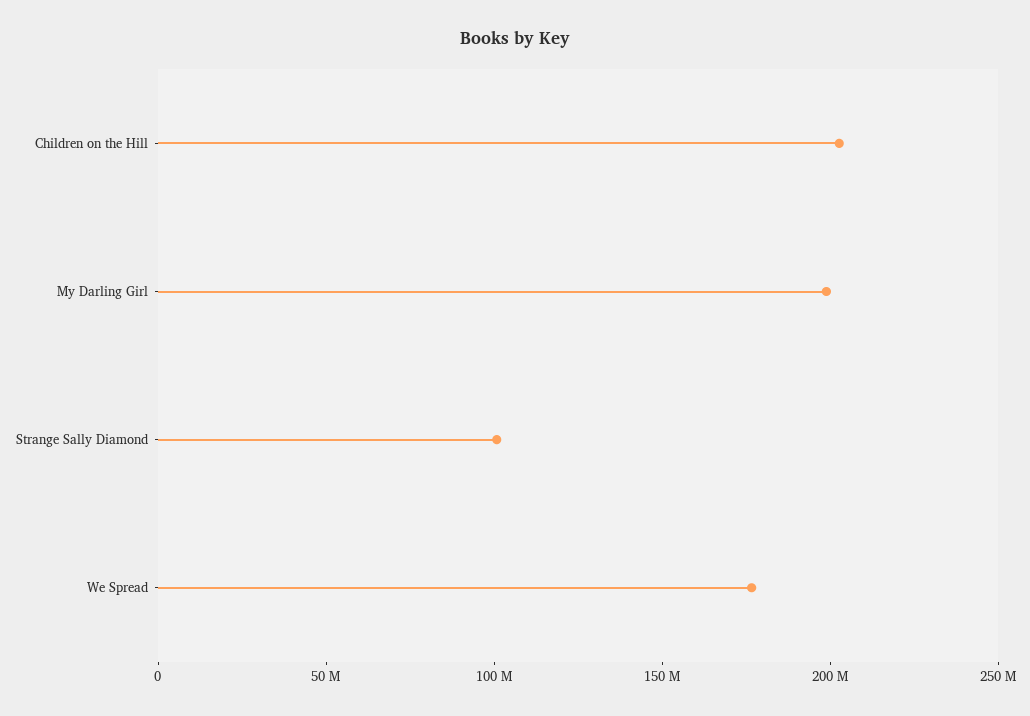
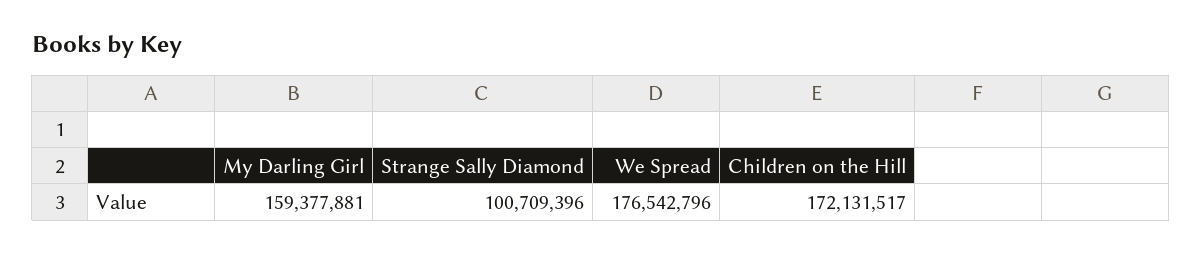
Children on the Hill: 200000000 -> 172131517
My Darling Girl: 200000000 -> 159377881

